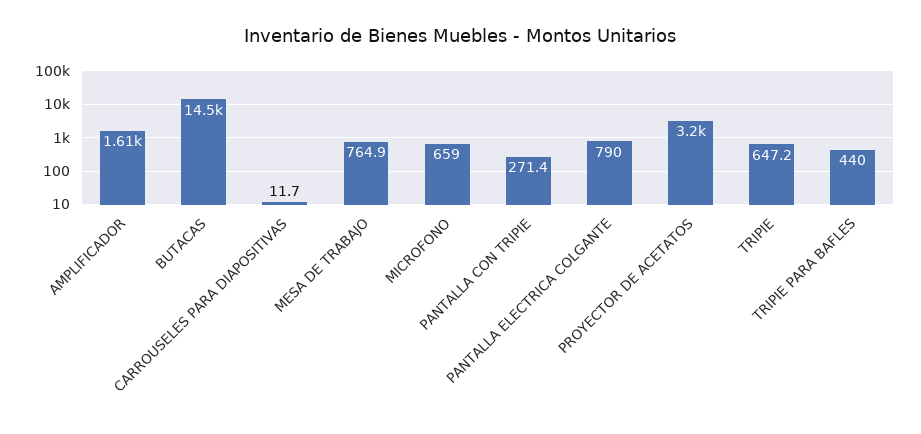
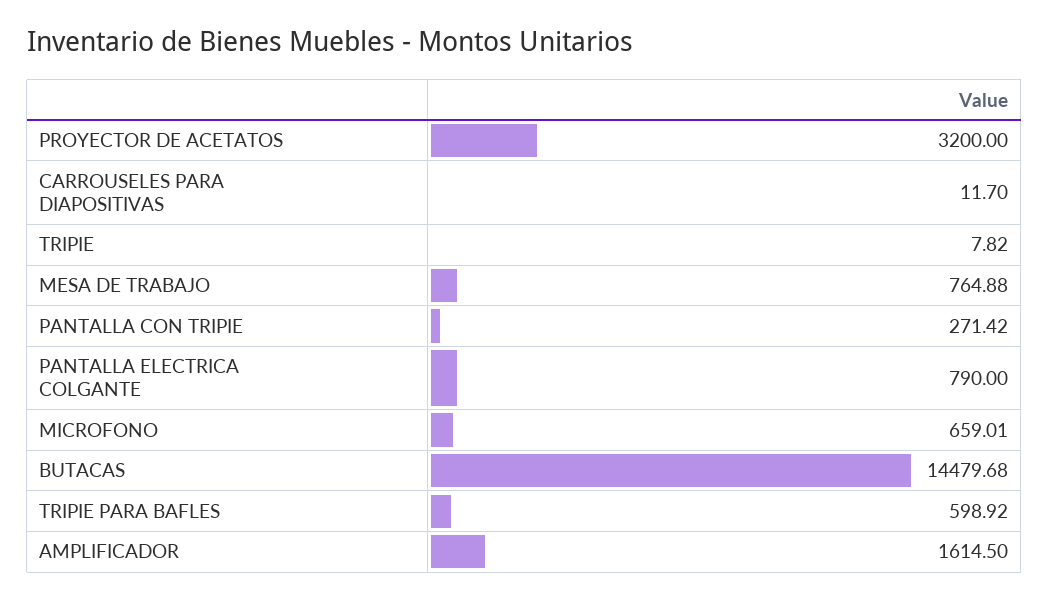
TRIPIE: 647.2 -> 7.82
TRIPIE PARA BAFLES: 440 -> 598.92

